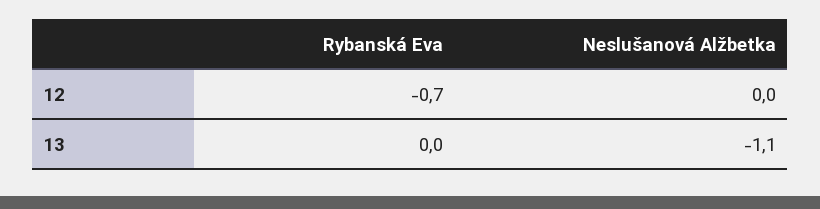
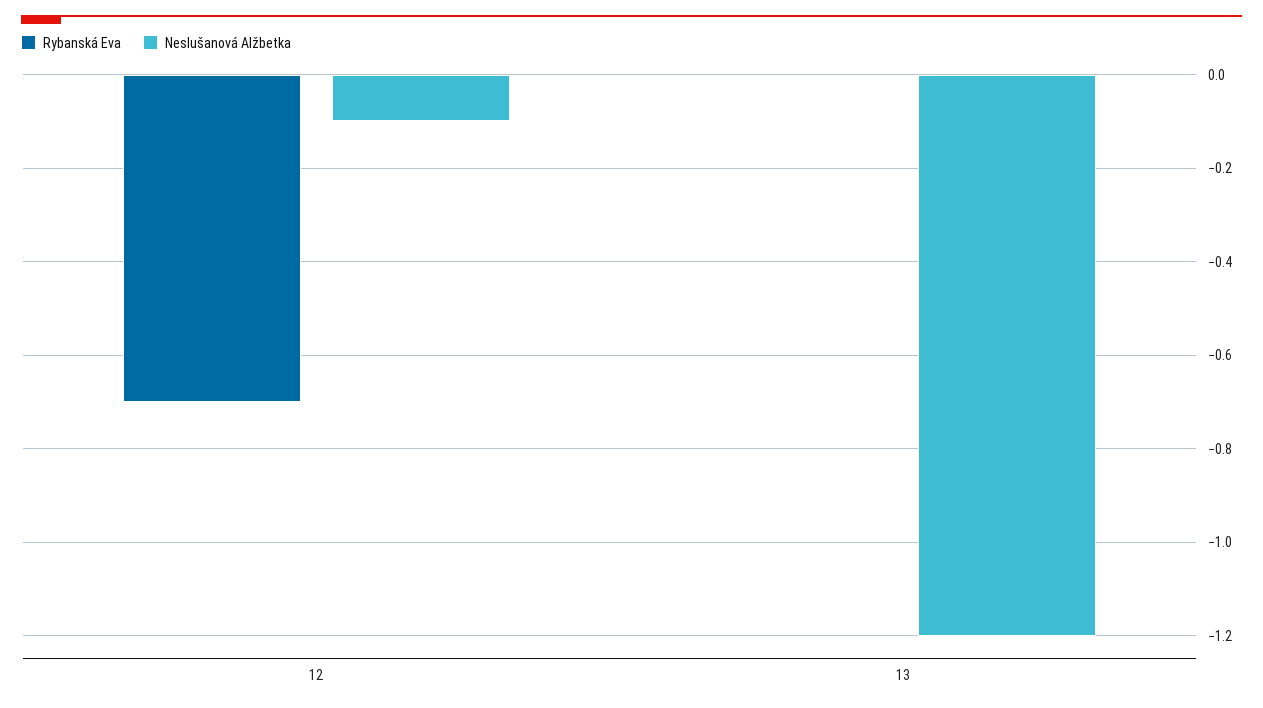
Neslušanová Alžbetka, 12: 0 -> -0.1
Neslušanová Alžbetka, 13: -1.1 -> -1.2

